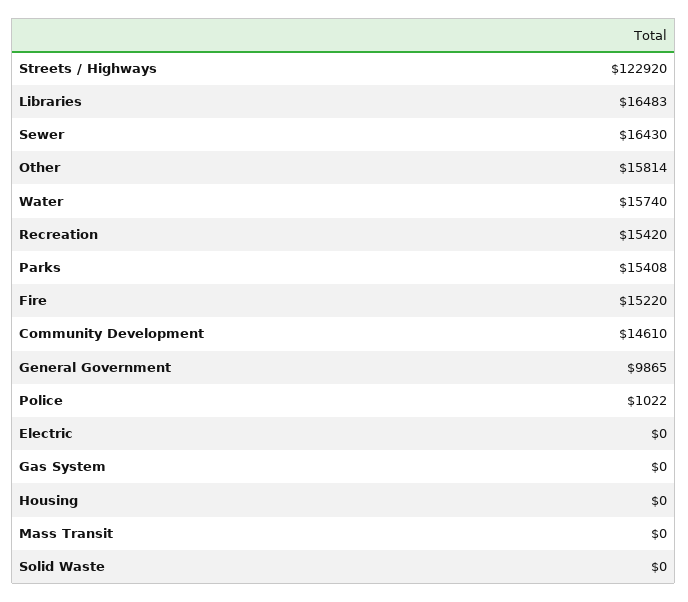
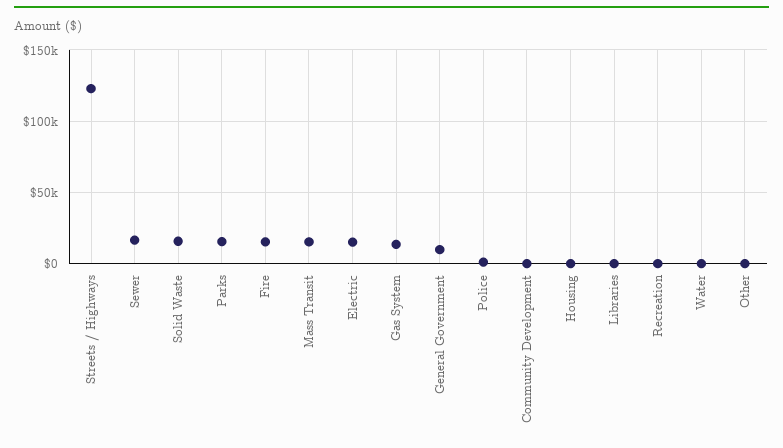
Libraries: 16483 -> 0
Other: 15814 -> 0
Water: 15740 -> 0
Recreation: 15420 -> 0
Community Development: 14610 -> 0
Electric: 0 -> 15000
Gas System: 0 -> 15000
Mass Transit: 0 -> 15000
Solid Waste: 0 -> 15000

